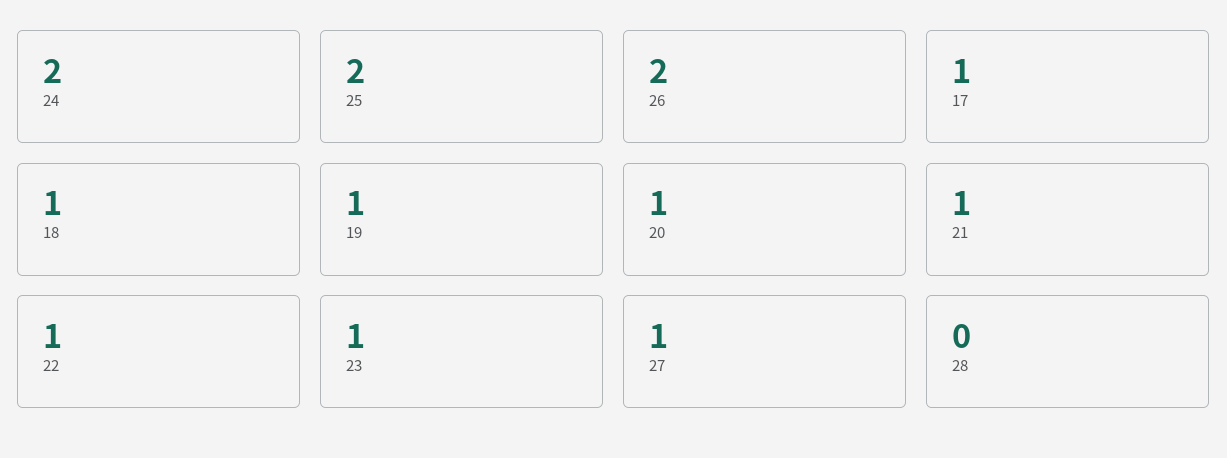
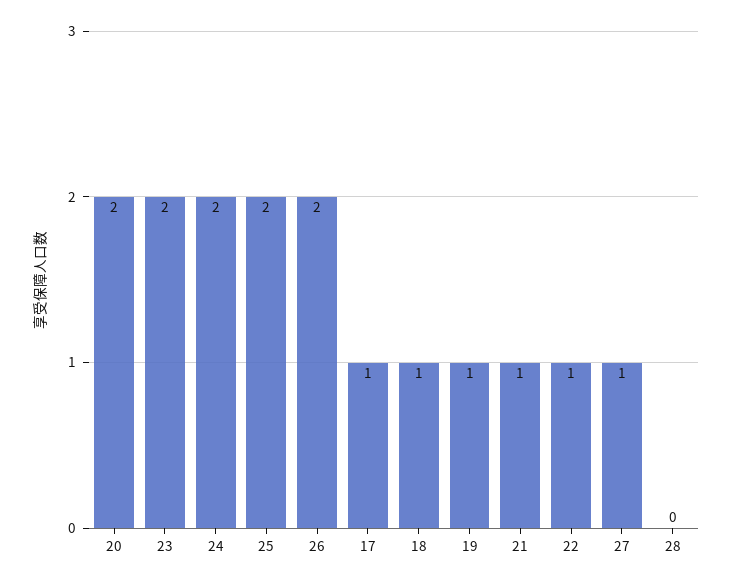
20: 1 -> 2
23: 1 -> 2

